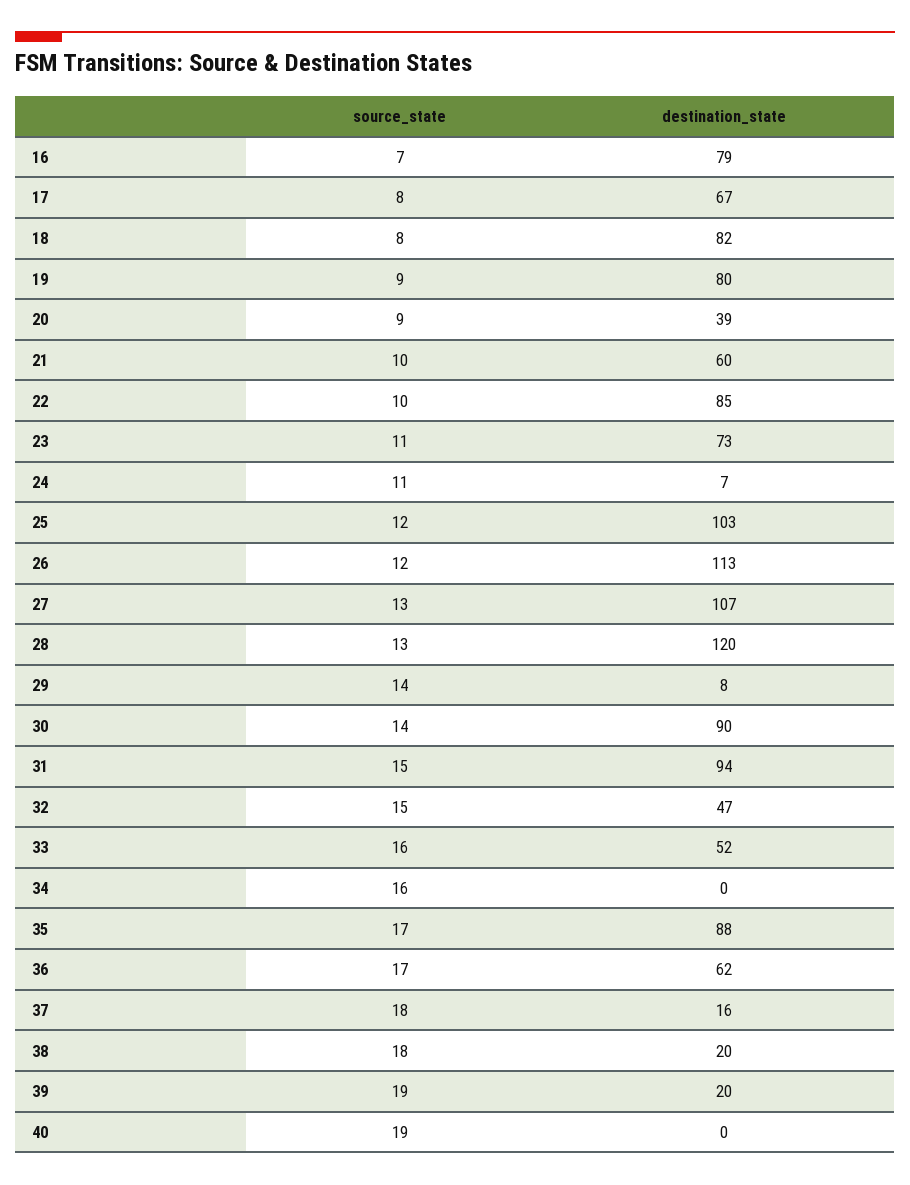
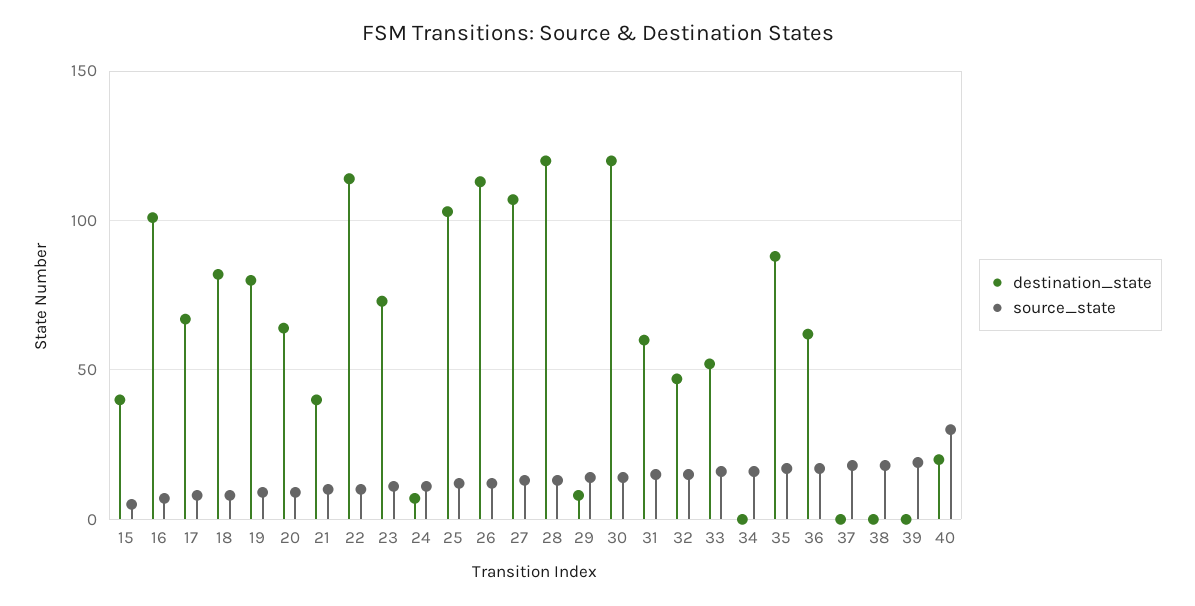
destination_state, 16: 79 -> 100
destination_state, 20: 39 -> 65
destination_state, 21: 60 -> 40
destination_state, 22: 85 -> 115
destination_state, 30: 90 -> 120
destination_state, 31: 94 -> 60
destination_state, 37: 16 -> 0
destination_state, 38: 20 -> 0
destination_state, 39: 20 -> 0
source_state, 40: 19 -> 30
destination_state, 40: 0 -> 20
destination_state, 15: none -> 40
source_state, 15: none -> 5

